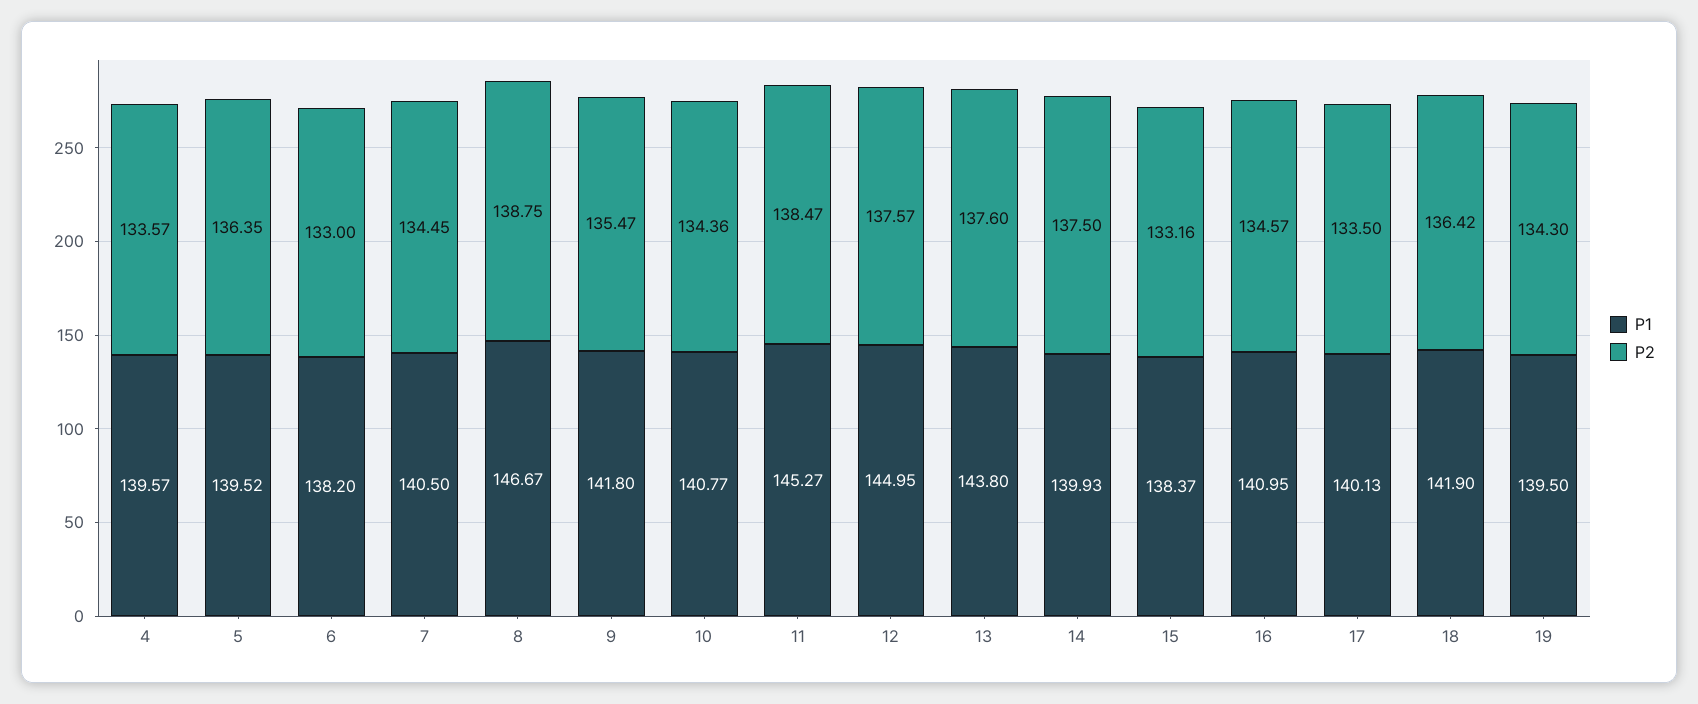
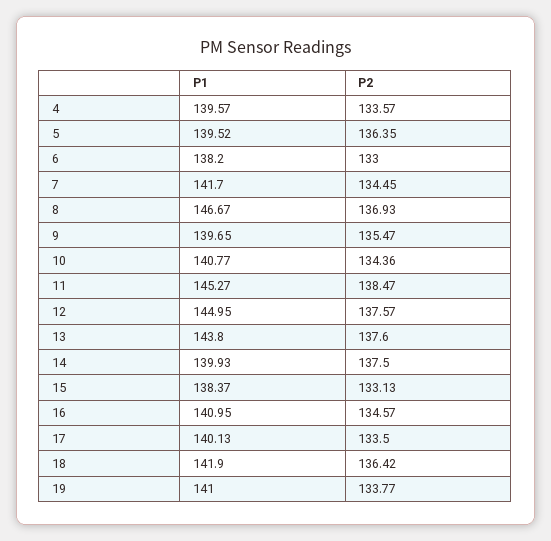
P1, 7: 140.5 -> 141.7
P2, 8: 138.75 -> 136.93
P1, 9: 141.8 -> 139.65
P2, 15: 133.16 -> 133.13
P1, 19: 139.5 -> 141
P2, 19: 134.3 -> 133.77

